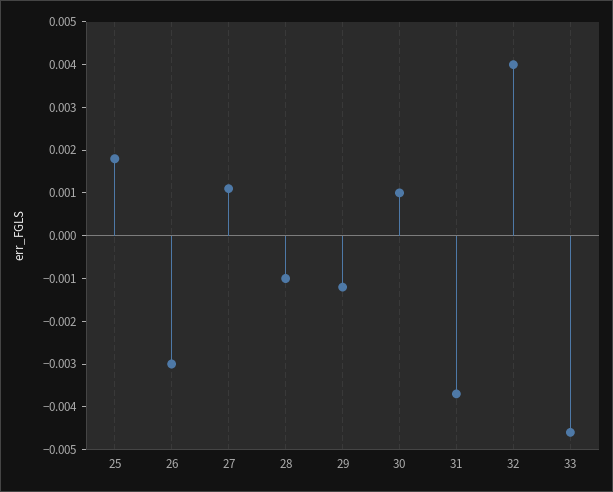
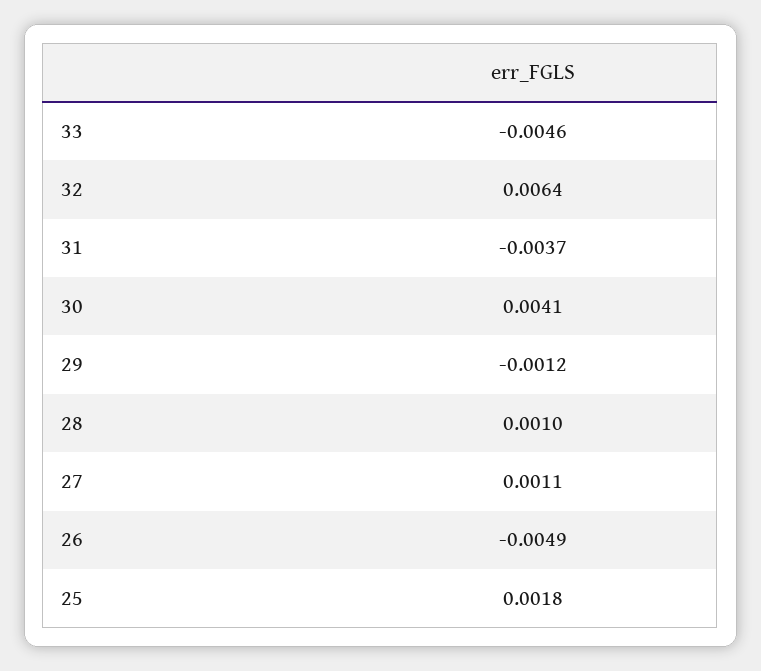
26: -0.003 -> -0.0049
28: -0.001 -> 0.001
30: 0.001 -> 0.0041
32: 0.004 -> 0.0064

